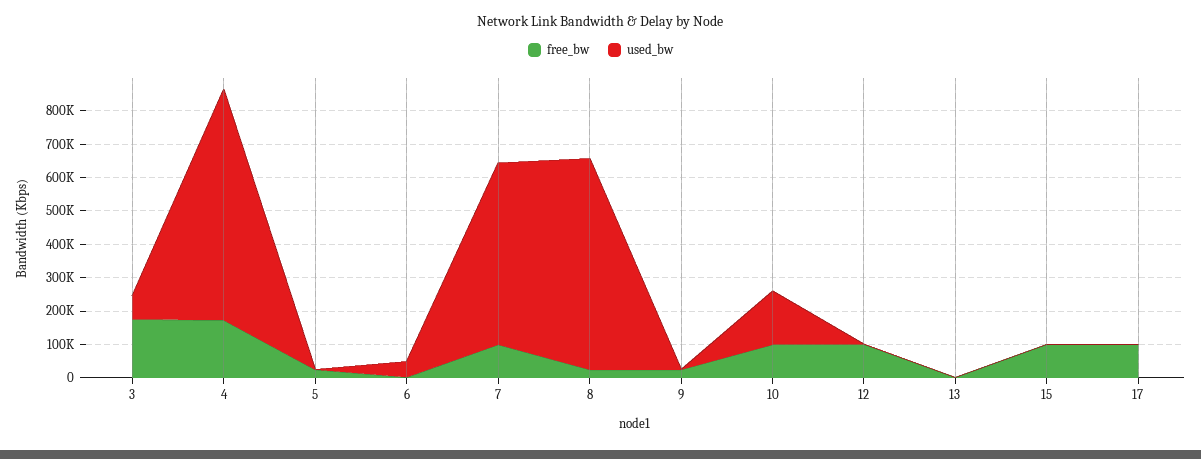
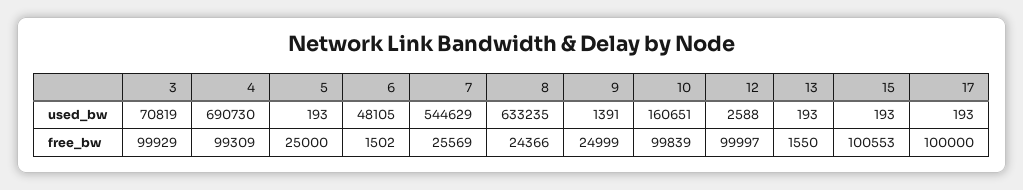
free_bw, 3: 175000 -> 99929
free_bw, 4: 175000 -> 99309
free_bw, 7: 100000 -> 25569

